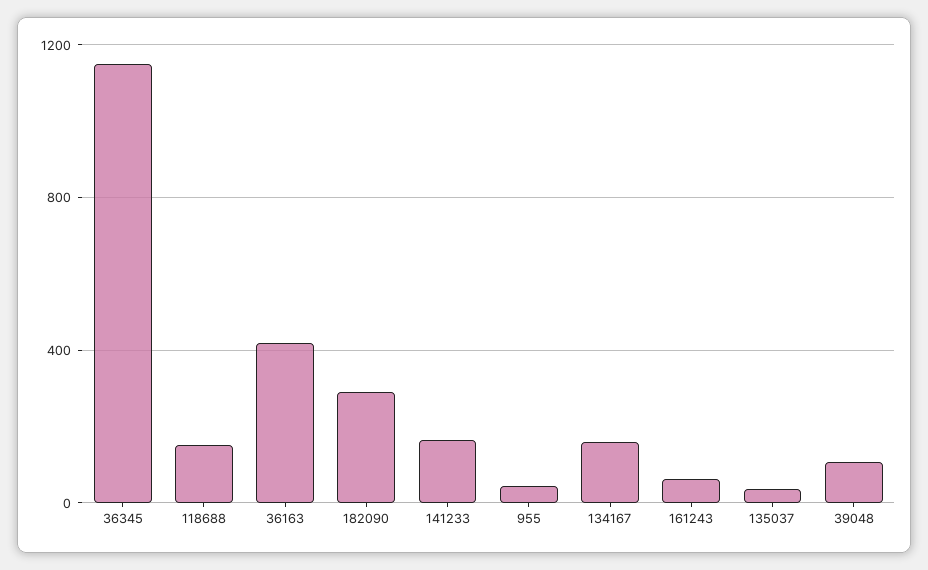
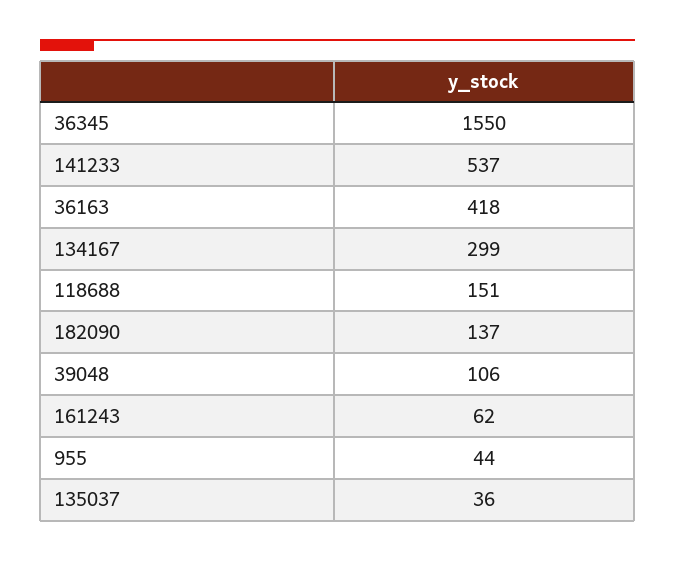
36345: 1150 -> 1550
182090: 300 -> 137
141233: 150 -> 537
134167: 150 -> 299

